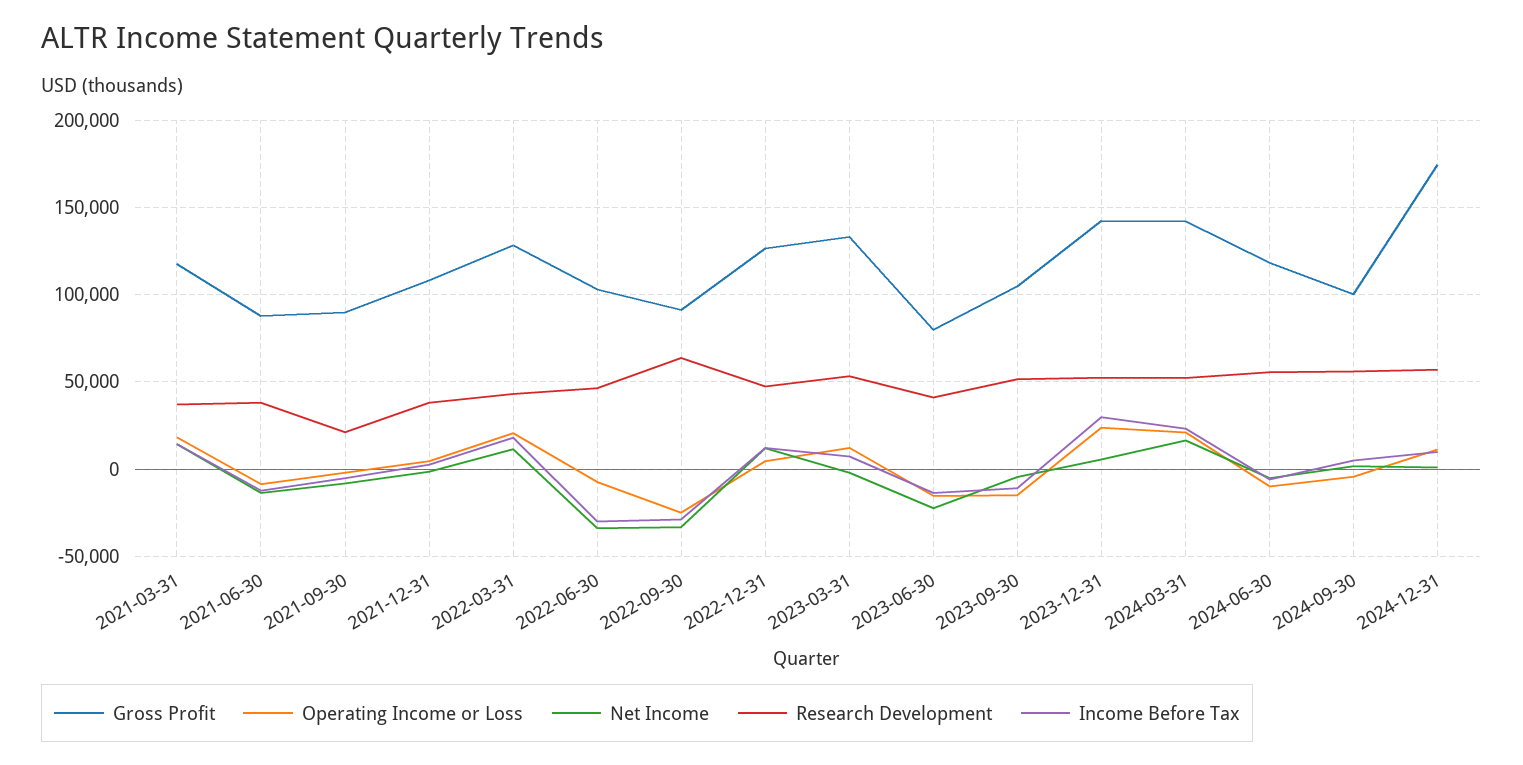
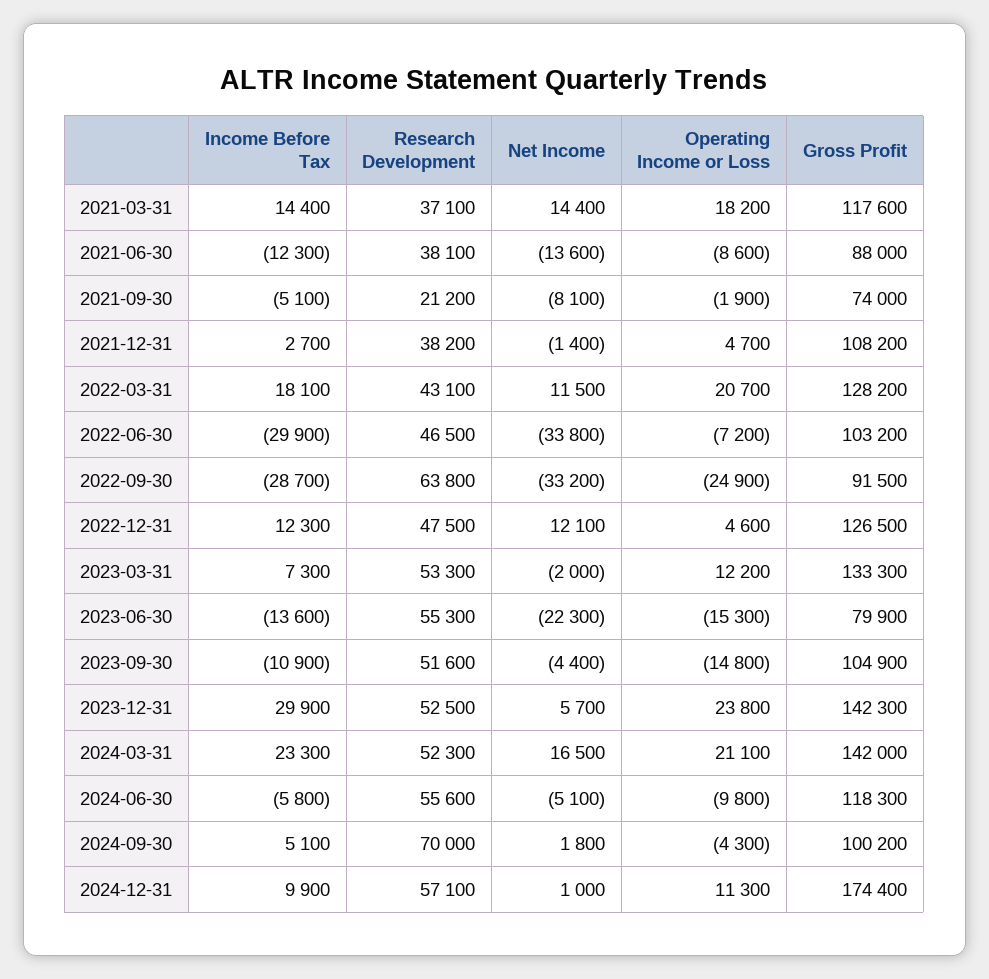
Gross Profit, 2021-09-30: 90000 -> 74000
Research Development, 2023-06-30: 40000 -> 55300
Research Development, 2024-09-30: 55000 -> 70000

